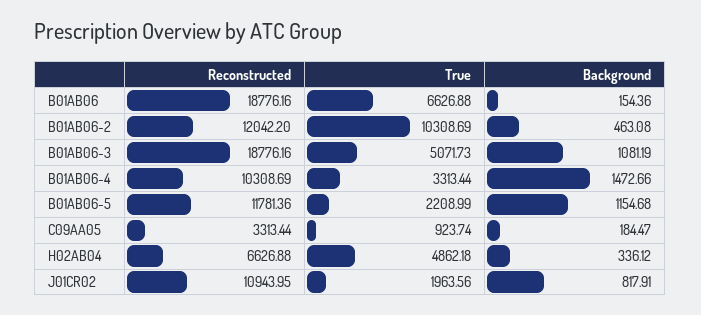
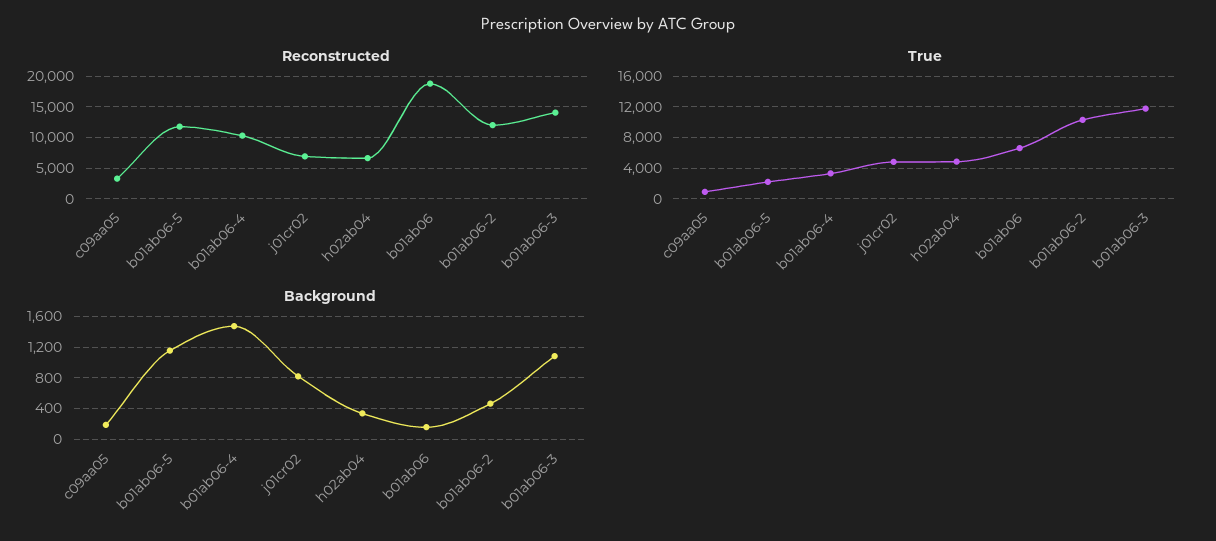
Reconstructed, B01AB06-3: 18776.16 -> 14000
True, B01AB06-3: 5071.73 -> 12000
Reconstructed, J01CR02: 10943.95 -> 7000
True, J01CR02: 1963.56 -> 5000

